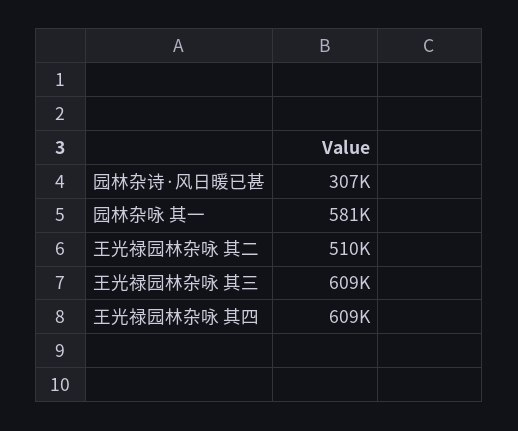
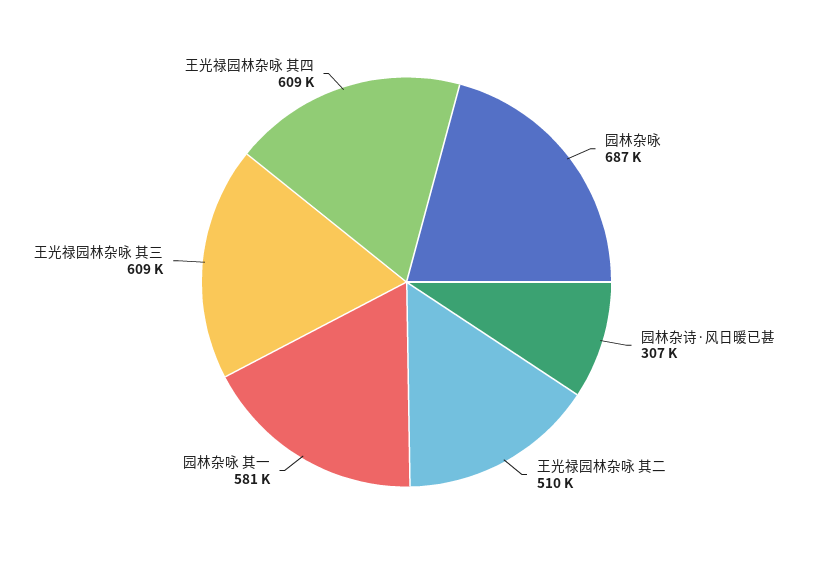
园林杂咏: none -> 687000

